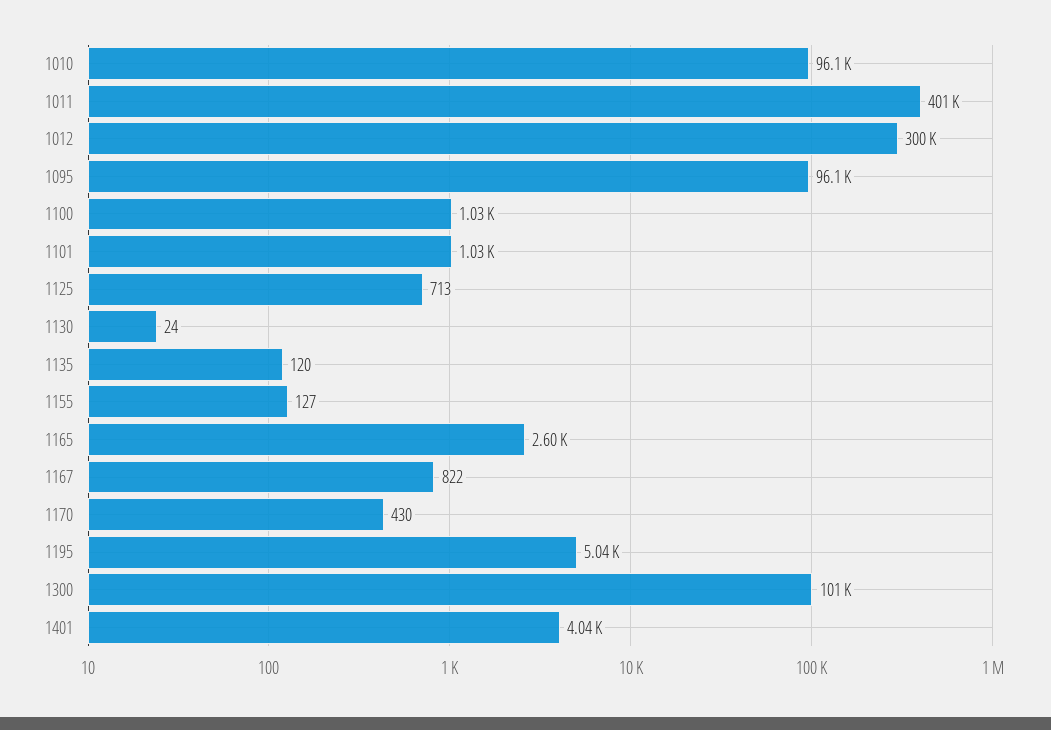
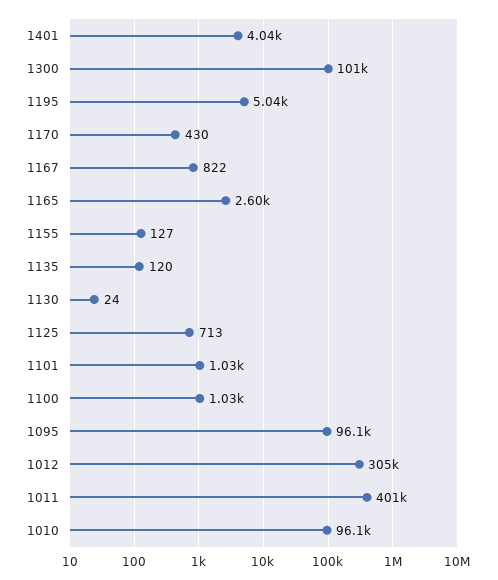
1012: 300000 -> 305000

